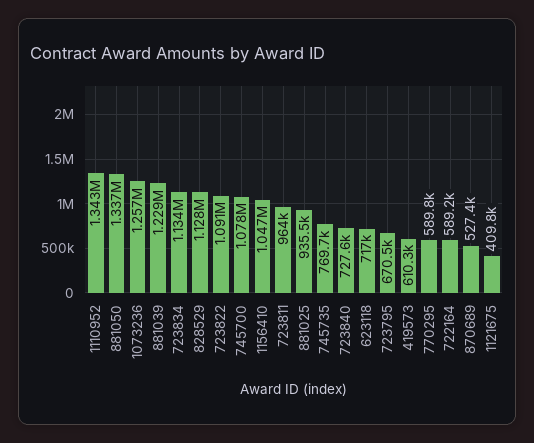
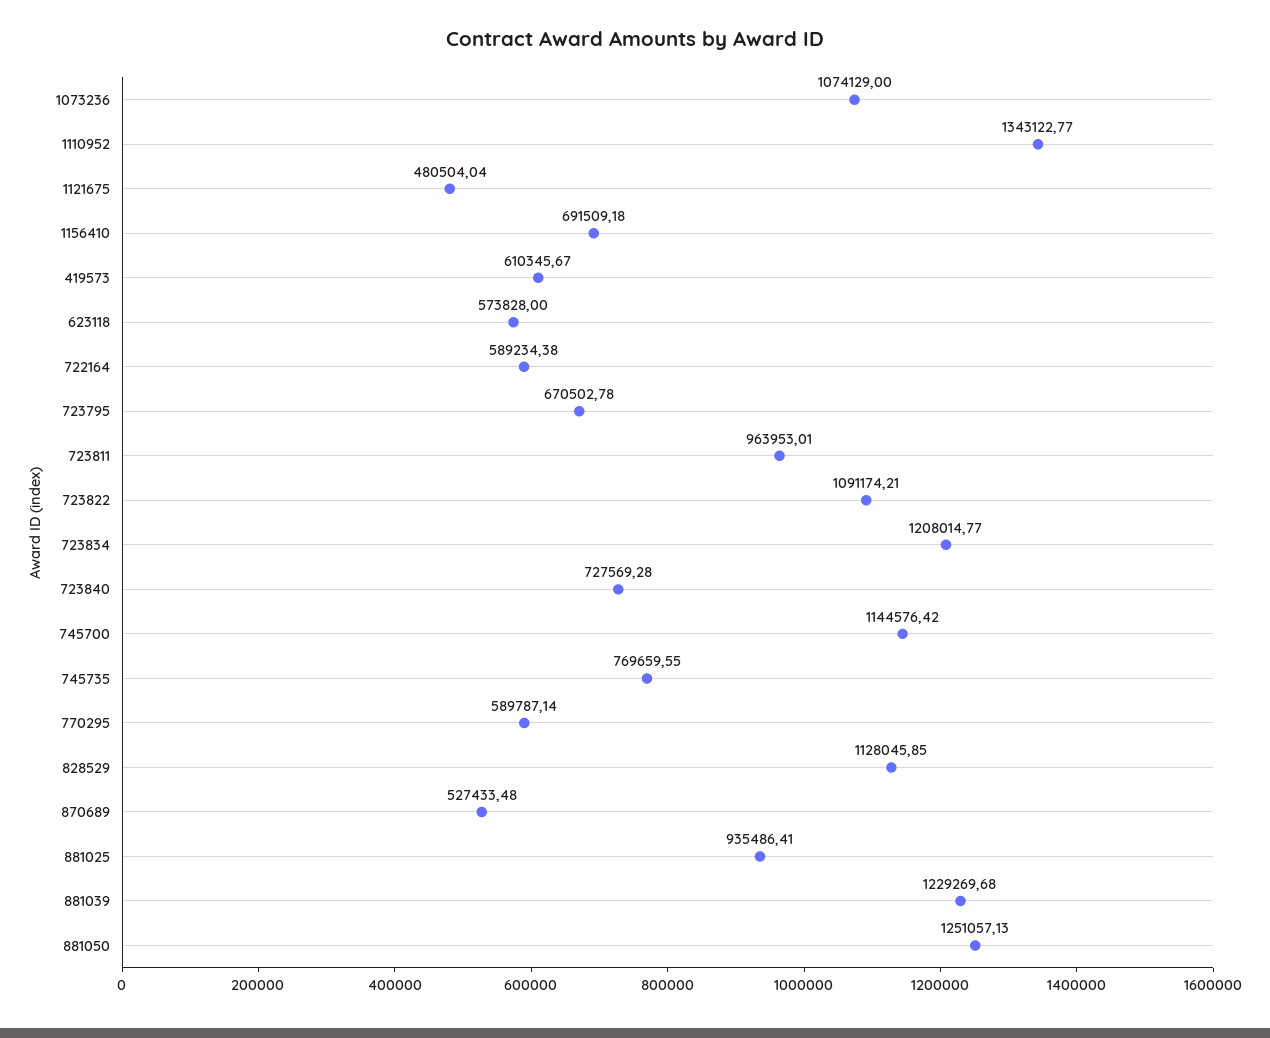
881050: 1337000 -> 1251057.13
1073236: 1257000 -> 1074129
723834: 1134000 -> 1208014.77
745700: 1078000 -> 1144576.42
1156410: 1047000 -> 691509.18
623118: 717000 -> 573828
1121675: 409800 -> 480504.04

